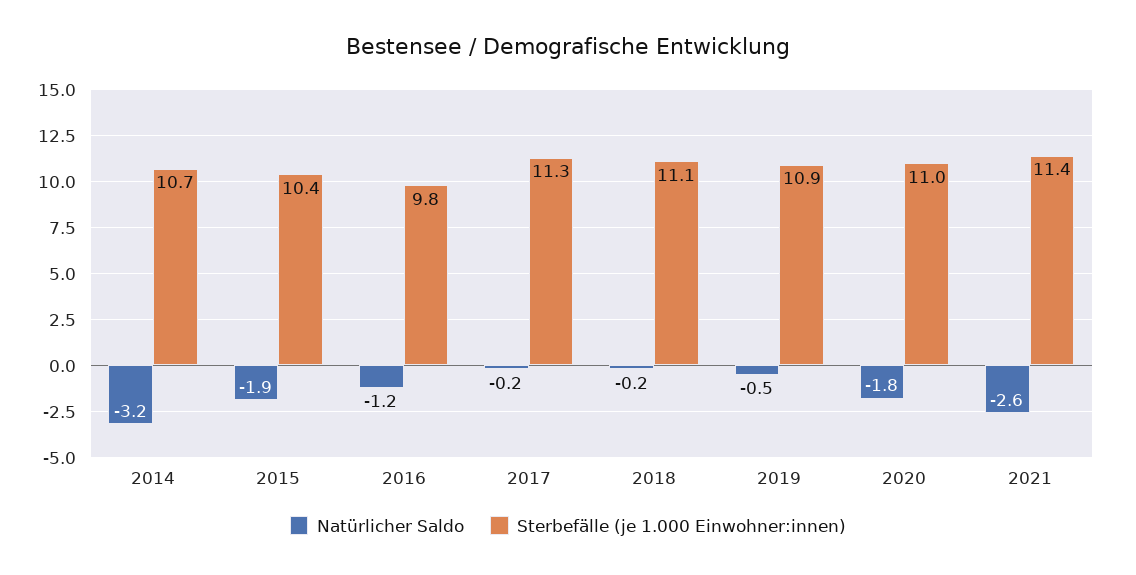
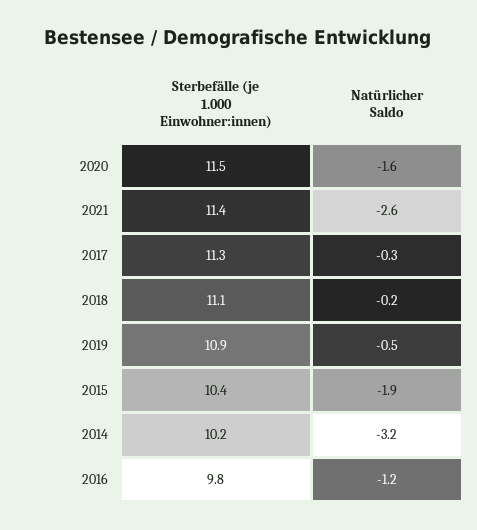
Sterbefälle (je 1.000 Einwohner:innen), 2014: 10.7 -> 10.2
Natürlicher Saldo, 2017: -0.2 -> -0.3
Natürlicher Saldo, 2020: -1.8 -> -1.6
Sterbefälle (je 1.000 Einwohner:innen), 2020: 11 -> 11.5

